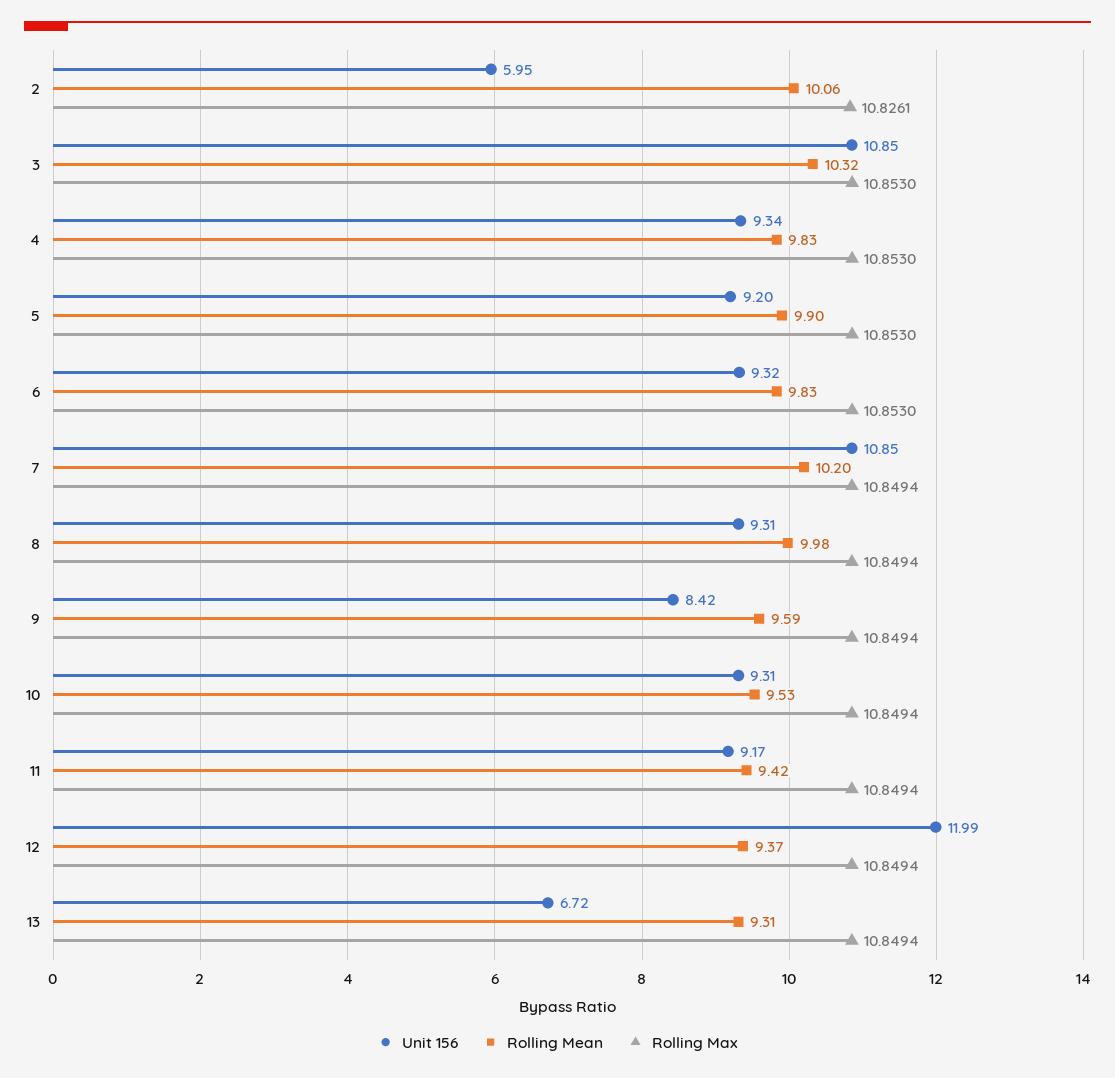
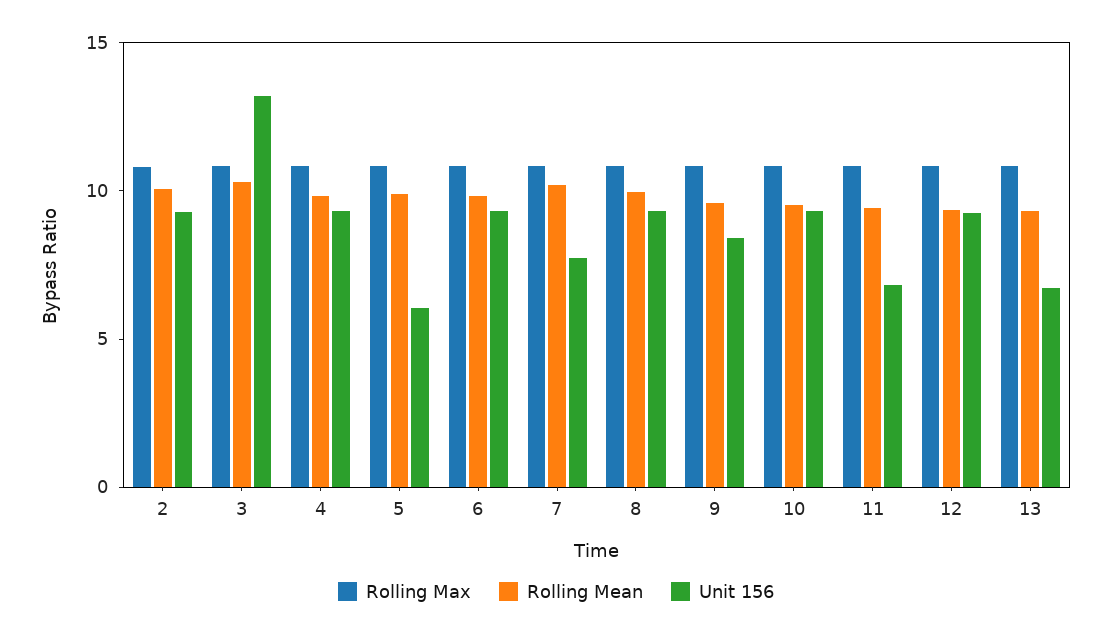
Unit 156, 2: 5.95 -> 9
Unit 156, 3: 10.85 -> 13
Unit 156, 5: 9.2 -> 6
Unit 156, 7: 10.85 -> 8
Unit 156, 11: 9.17 -> 7
Unit 156, 12: 11.99 -> 9

